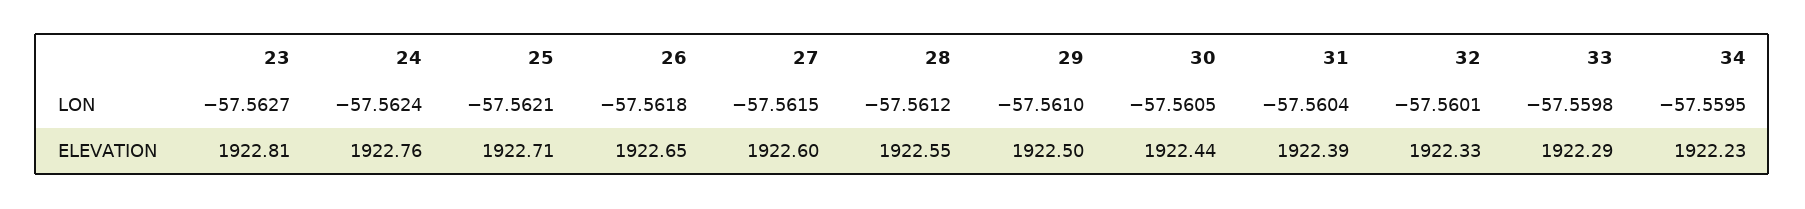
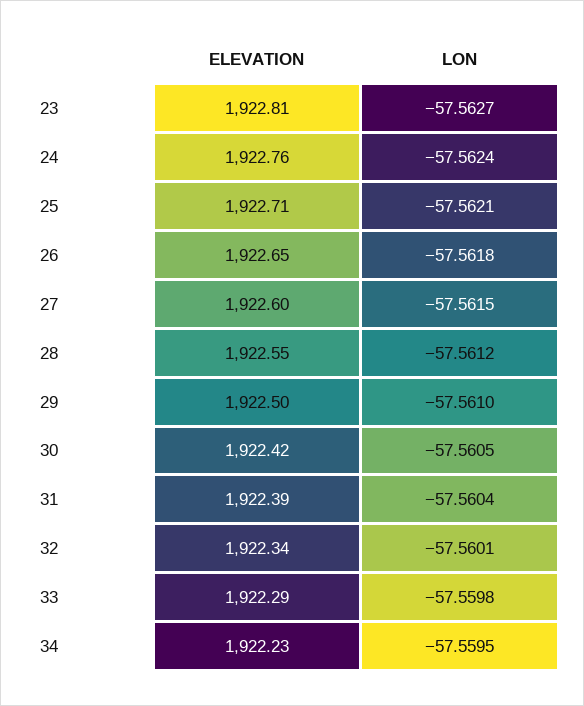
30, ELEVATION: 1922.44 -> 1922.42
32, ELEVATION: 1922.33 -> 1922.34

